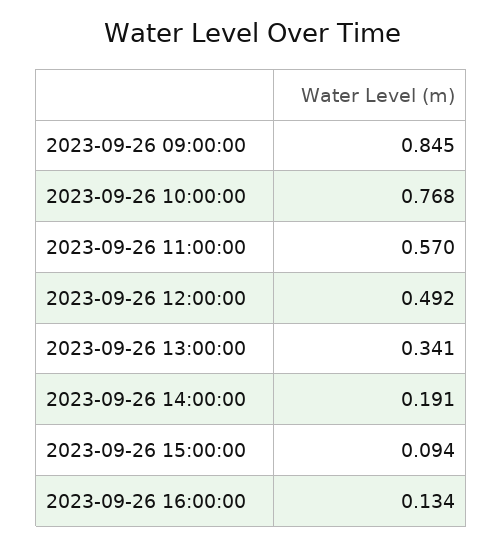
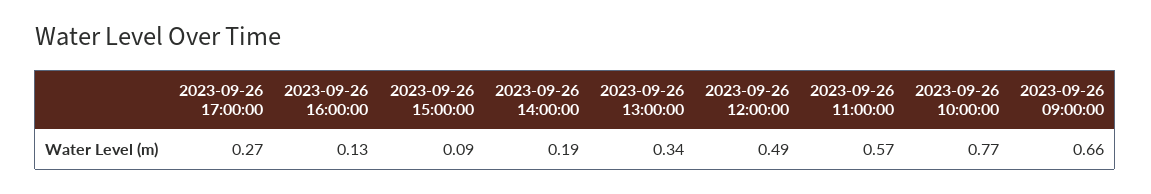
2023-09-26 09:00:00: 0.845 -> 0.66
2023-09-26 17:00:00: none -> 0.27

